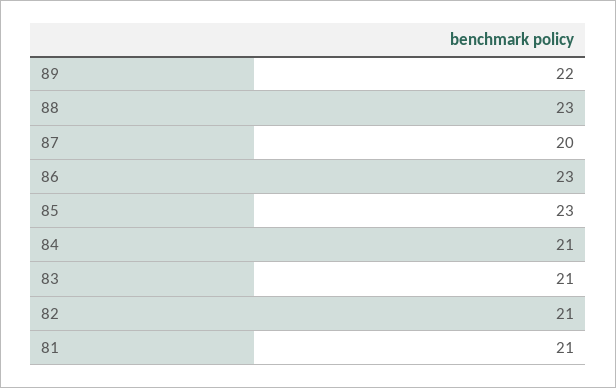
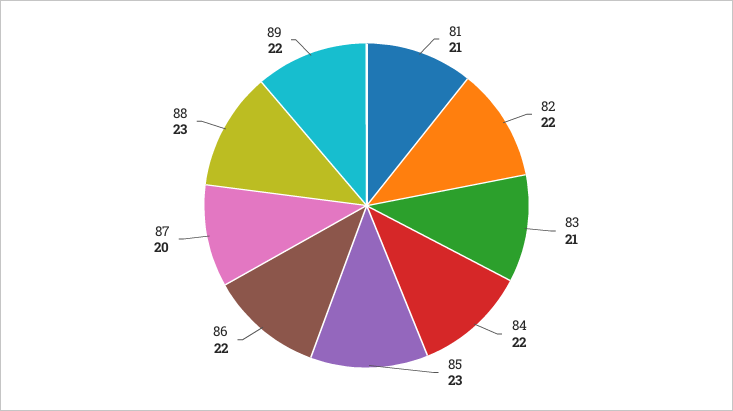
86: 23 -> 22
84: 21 -> 22
82: 21 -> 22

